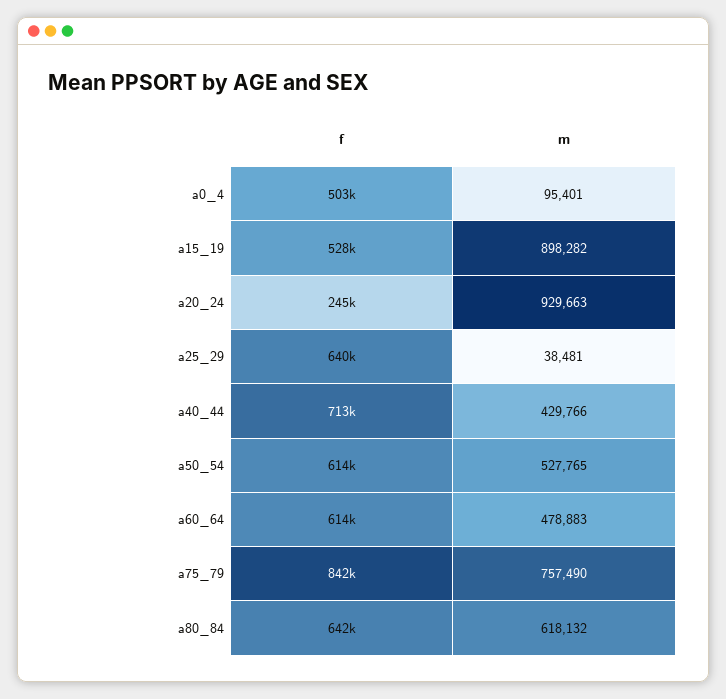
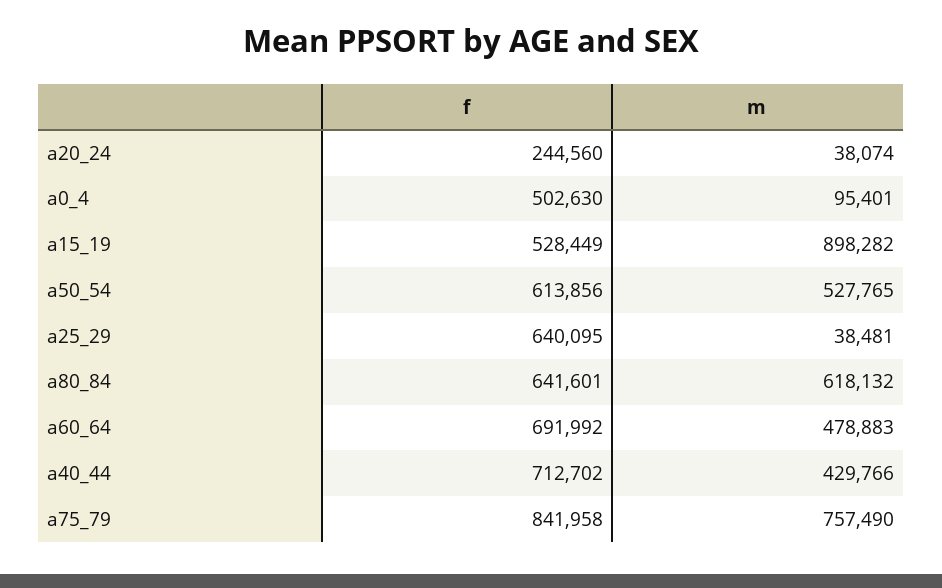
m, a20_24: 929663 -> 38074
f, a60_64: 614000 -> 691992

